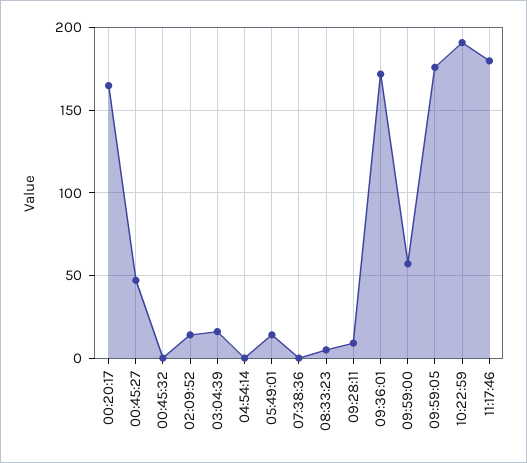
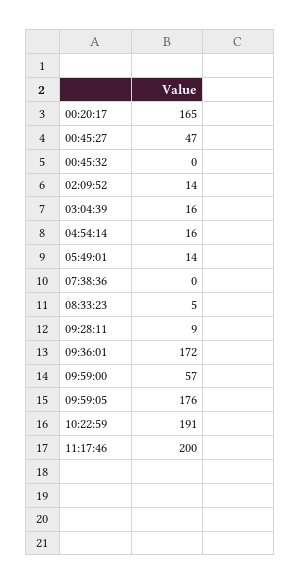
04:54:14: 0 -> 16
11:17:46: 180 -> 200

